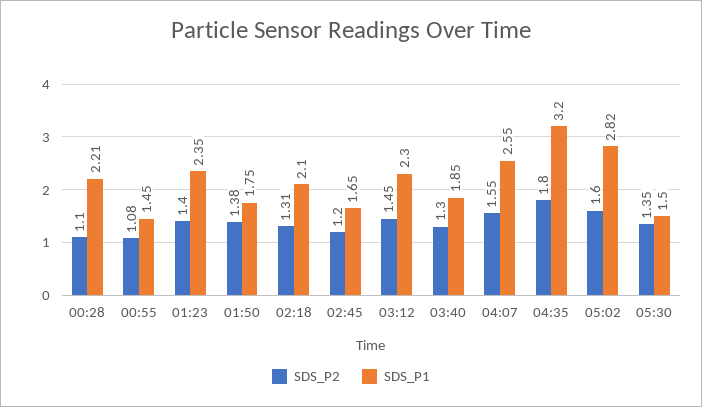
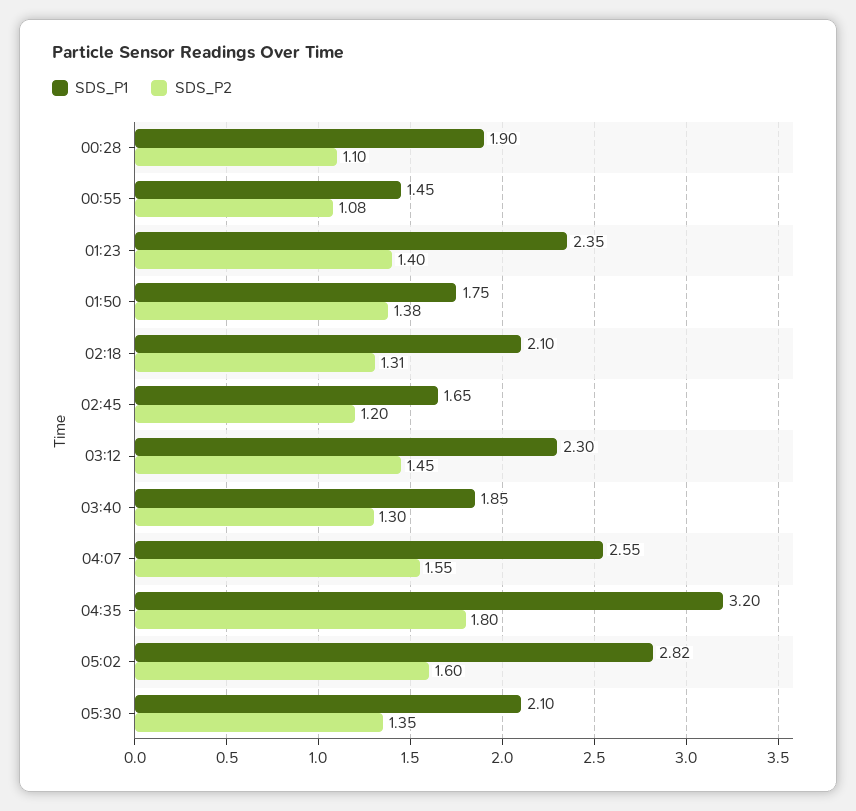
SDS_P1, 00:28: 2.21 -> 1.9
SDS_P1, 05:30: 1.5 -> 2.1

